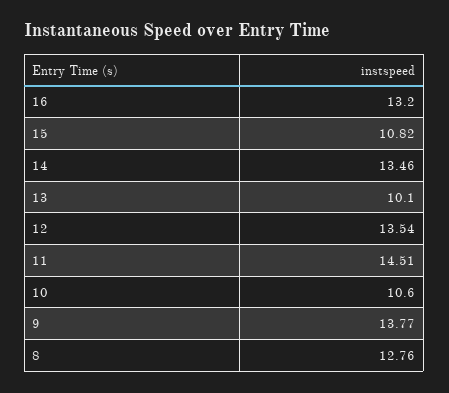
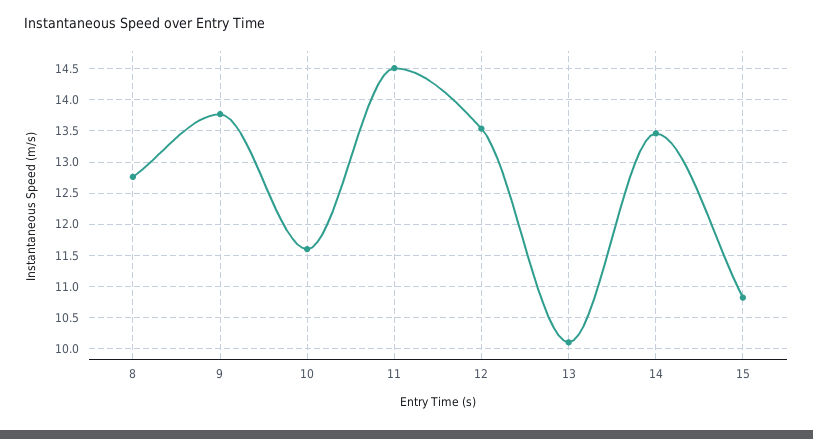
16: 13.2 -> none
10: 10.6 -> 11.6

